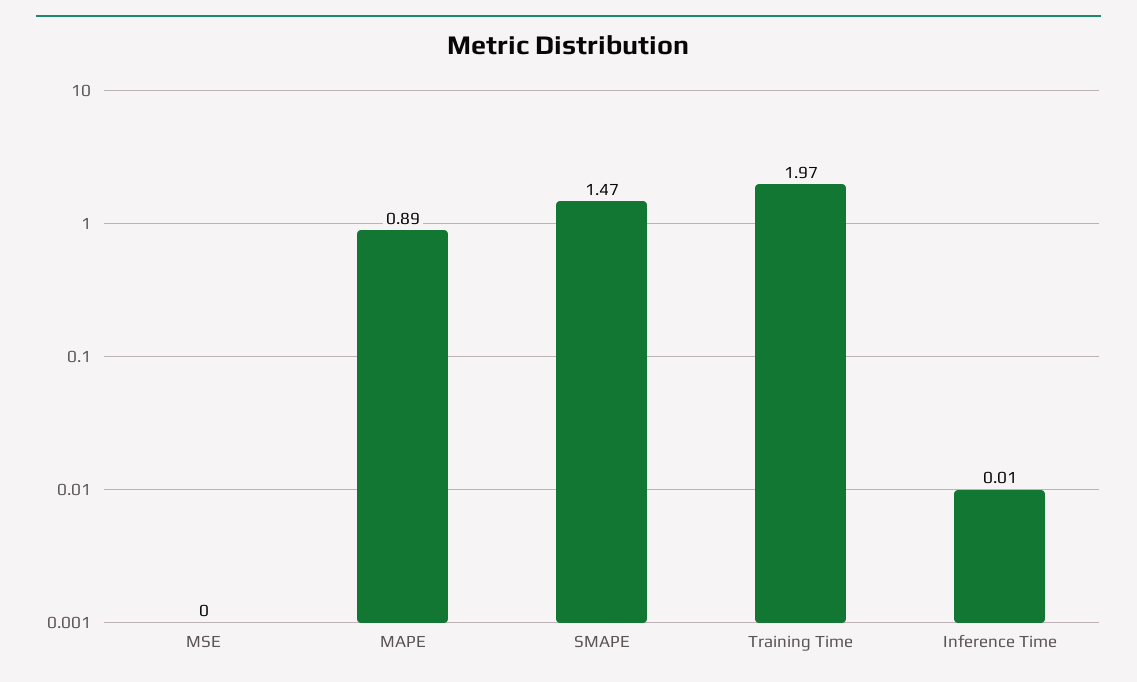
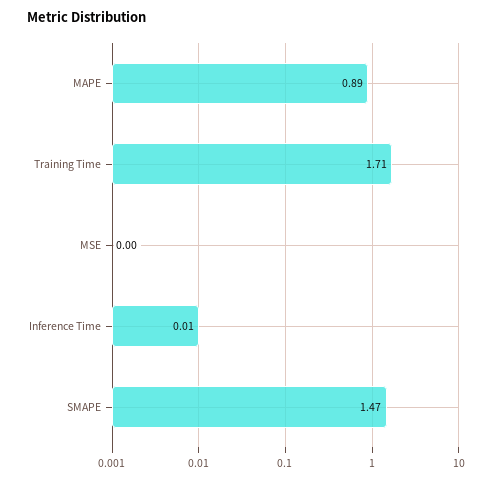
Training Time: 1.97 -> 1.71

